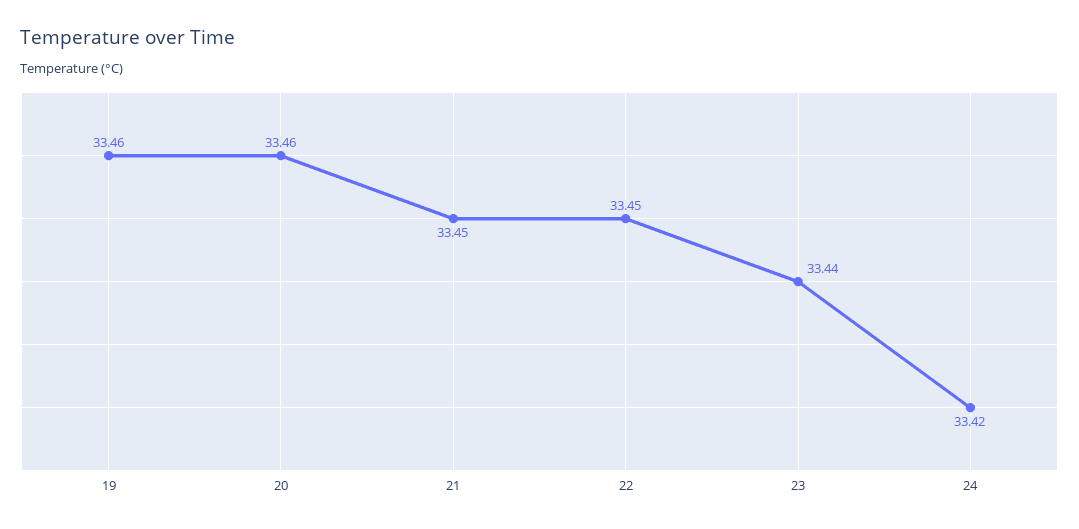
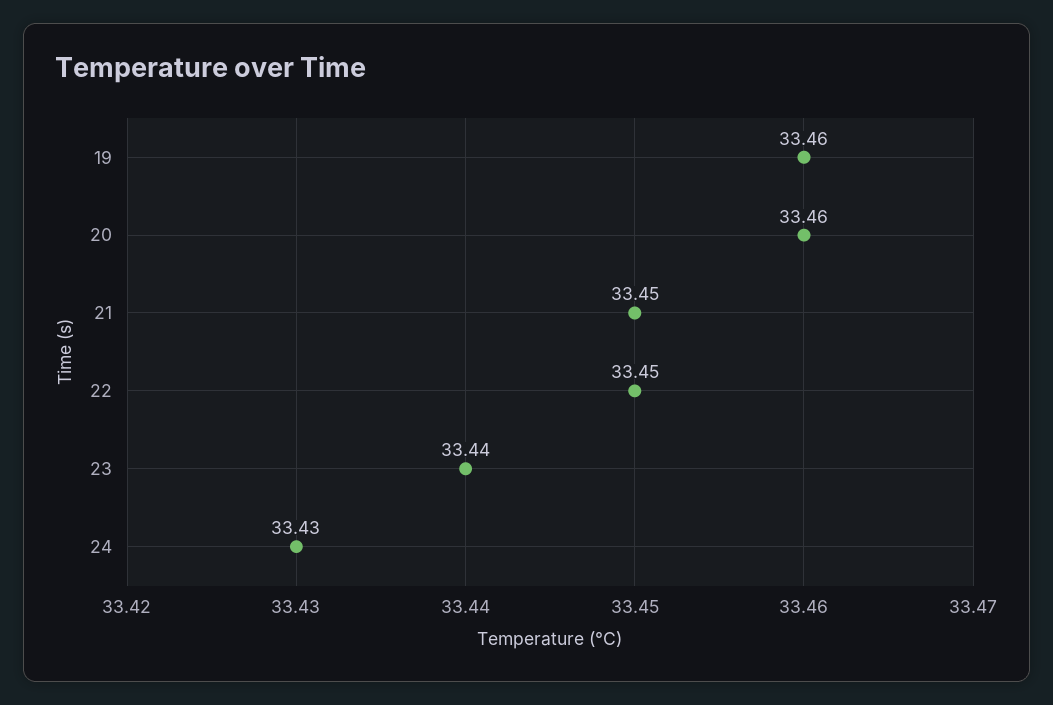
24: 33.42 -> 33.43

